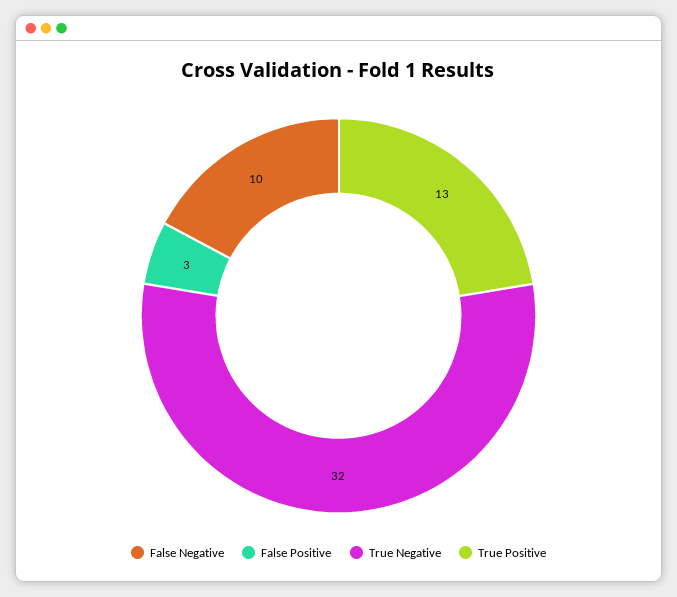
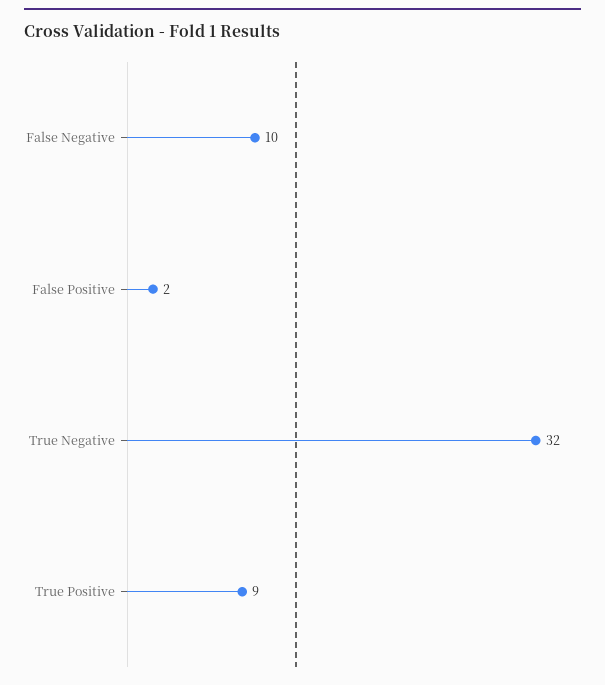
False Positive: 3 -> 2
True Positive: 13 -> 9

